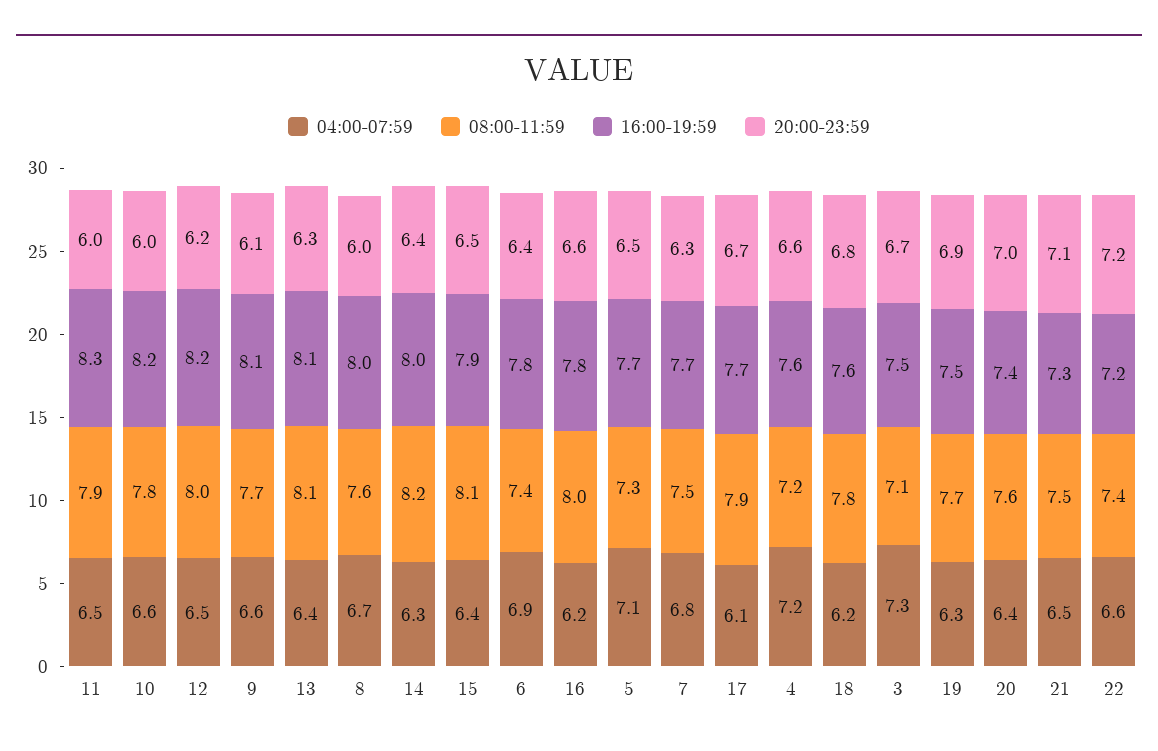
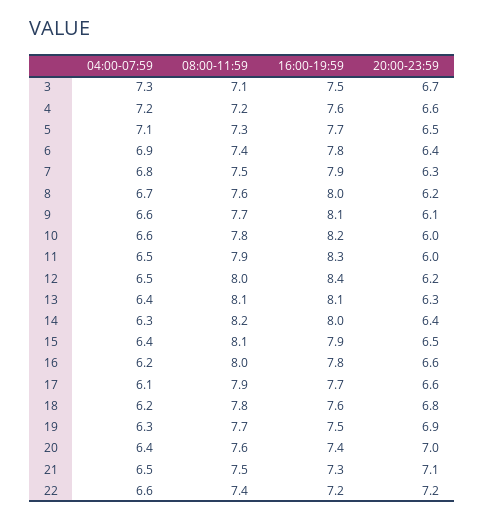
16:00-19:59, 12: 8.2 -> 8.4
20:00-23:59, 8: 6 -> 6.2
16:00-19:59, 7: 7.7 -> 7.9
20:00-23:59, 17: 6.7 -> 6.6

